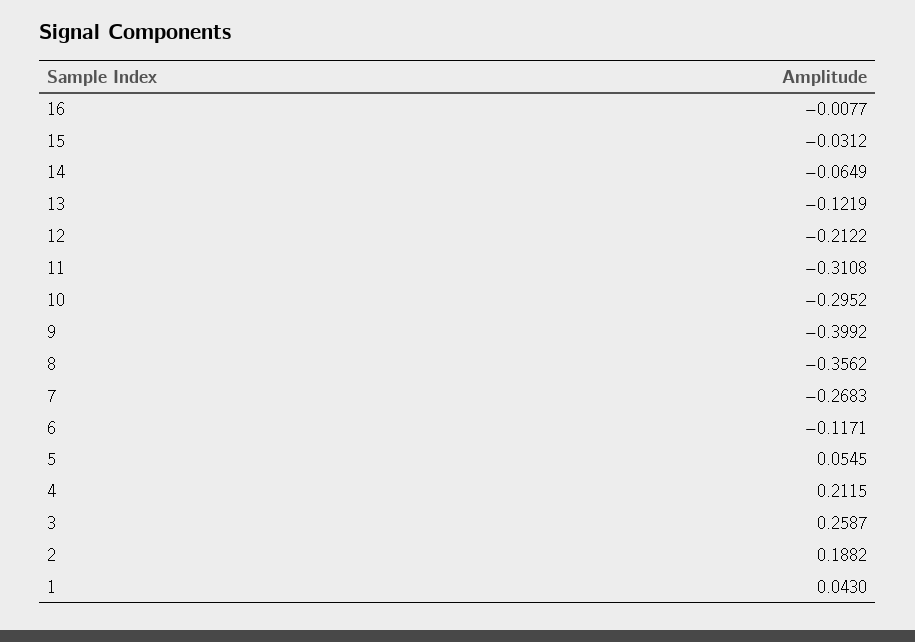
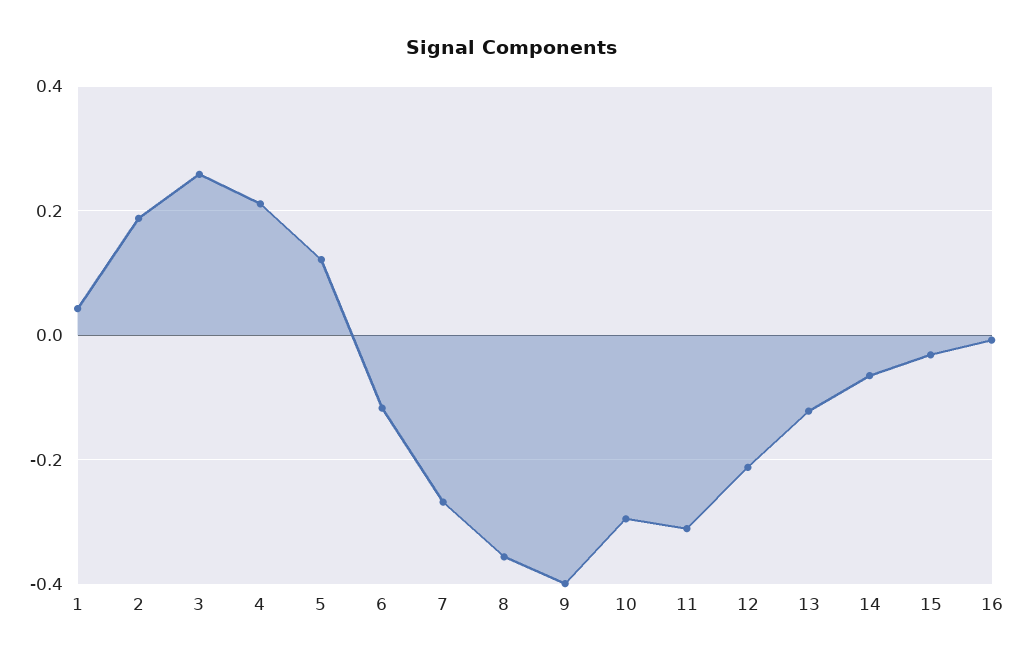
5: 0.0545 -> 0.12

